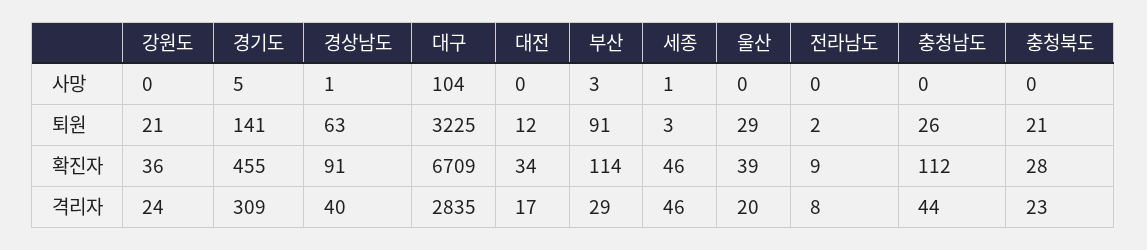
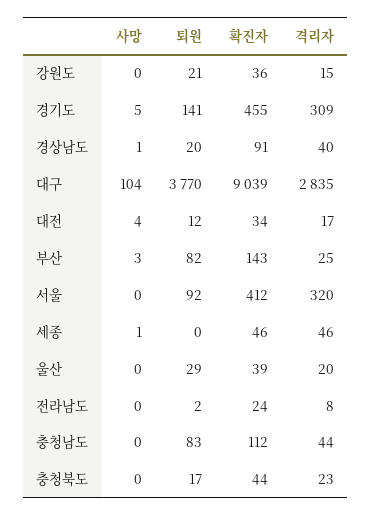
대전, 사망: 0 -> 4
경상남도, 퇴원: 63 -> 20
대구, 퇴원: 3225 -> 3770
부산, 퇴원: 91 -> 82
세종, 퇴원: 3 -> 0
충청남도, 퇴원: 26 -> 83
충청북도, 퇴원: 21 -> 17
대구, 확진자: 6709 -> 9039
부산, 확진자: 114 -> 143
전라남도, 확진자: 9 -> 24
충청북도, 확진자: 28 -> 44
강원도, 격리자: 24 -> 15
부산, 격리자: 29 -> 25
서울, 사망: none -> 0
서울, 퇴원: none -> 92
서울, 확진자: none -> 412
서울, 격리자: none -> 320

